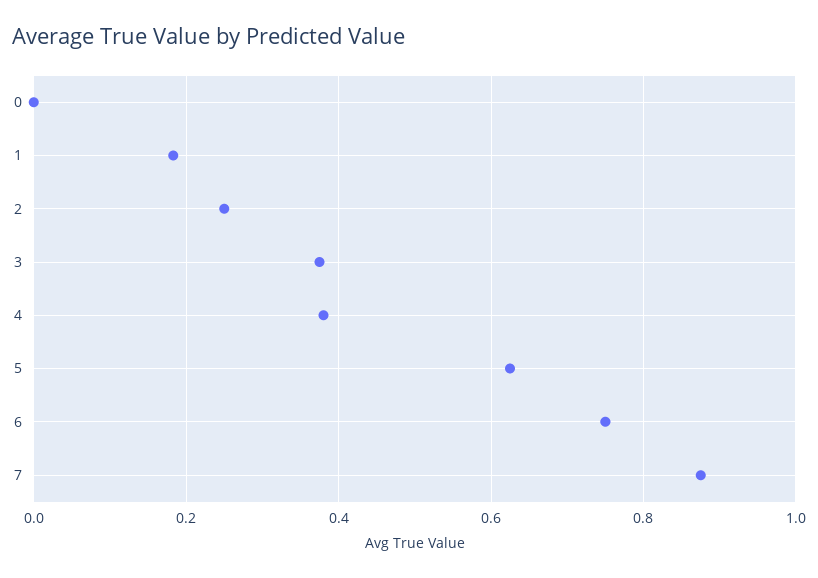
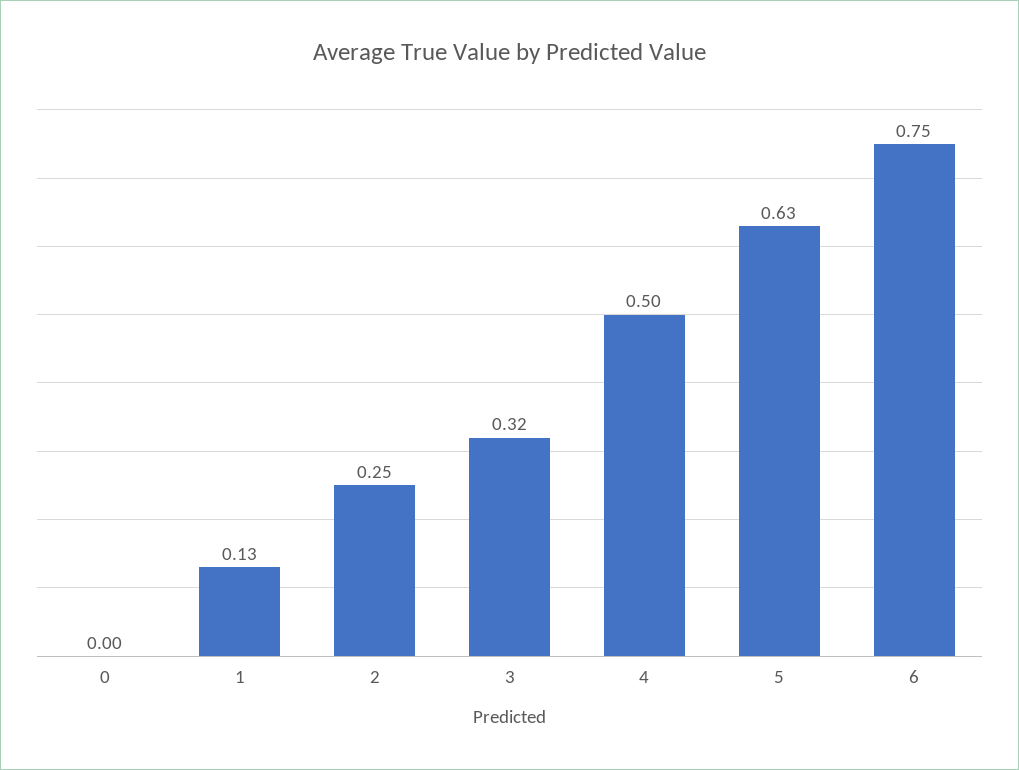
1: 0.18 -> 0.13
3: 0.38 -> 0.32
4: 0.38 -> 0.5
7: 0.88 -> none

